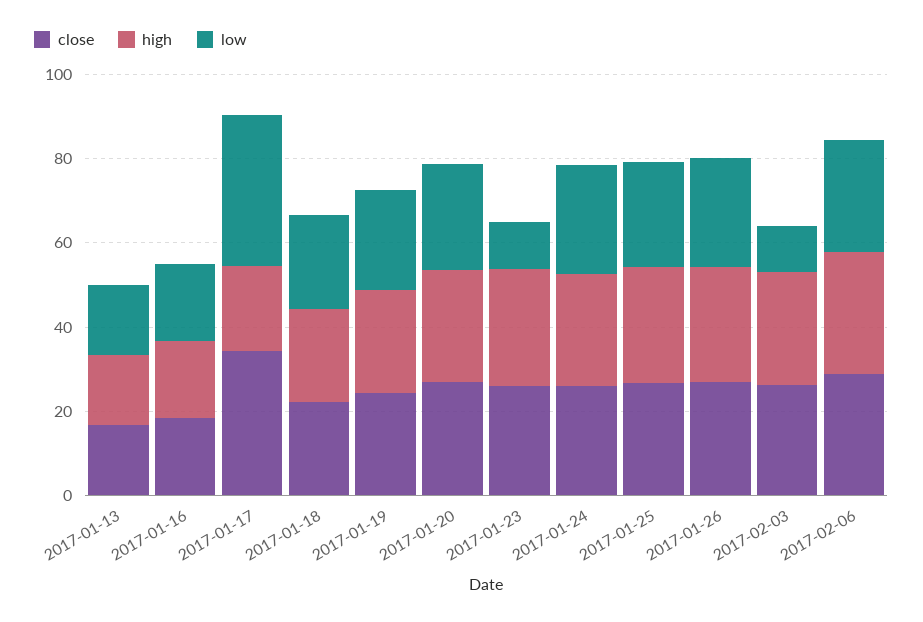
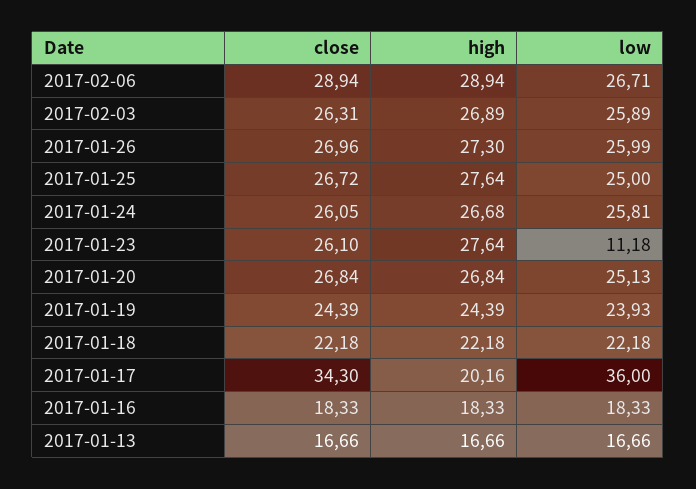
low, 2017-02-03: 10 -> 25.89

